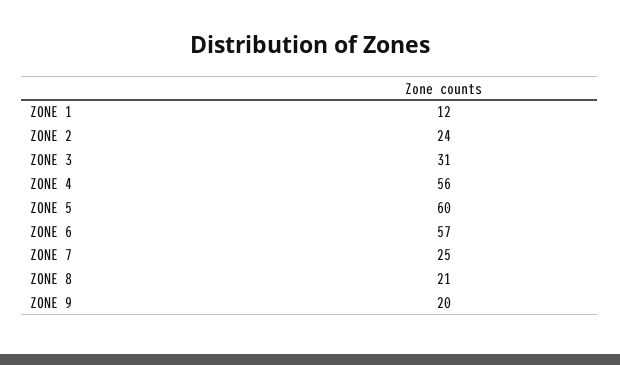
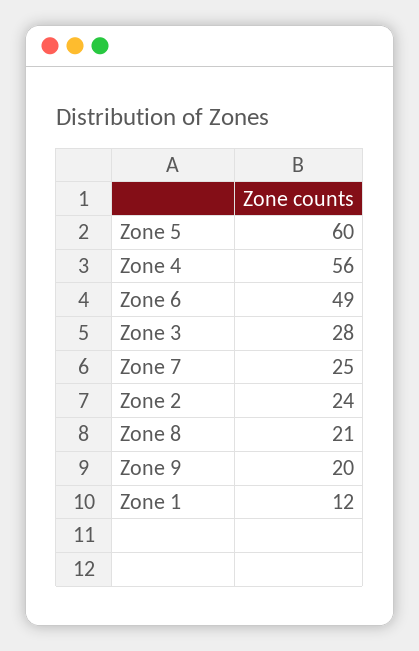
ZONE 3: 31 -> 28
ZONE 6: 57 -> 49

